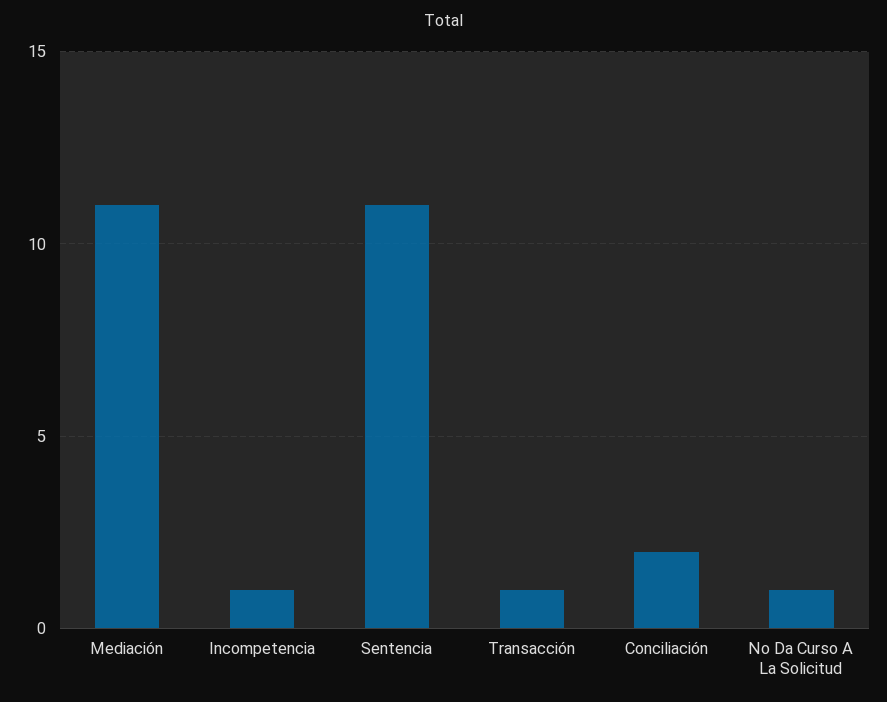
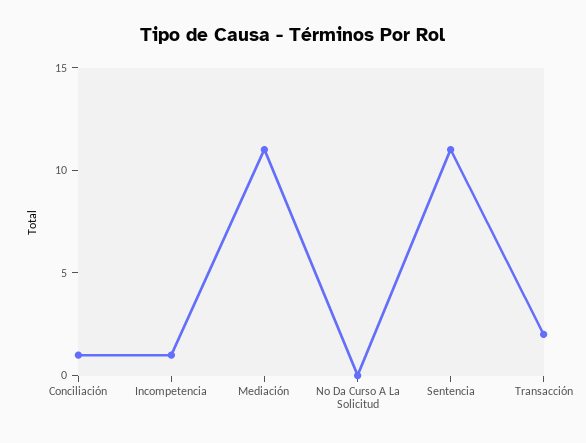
Transacción: 1 -> 2
Conciliación: 2 -> 1
No Da Curso A La Solicitud: 1 -> 0

